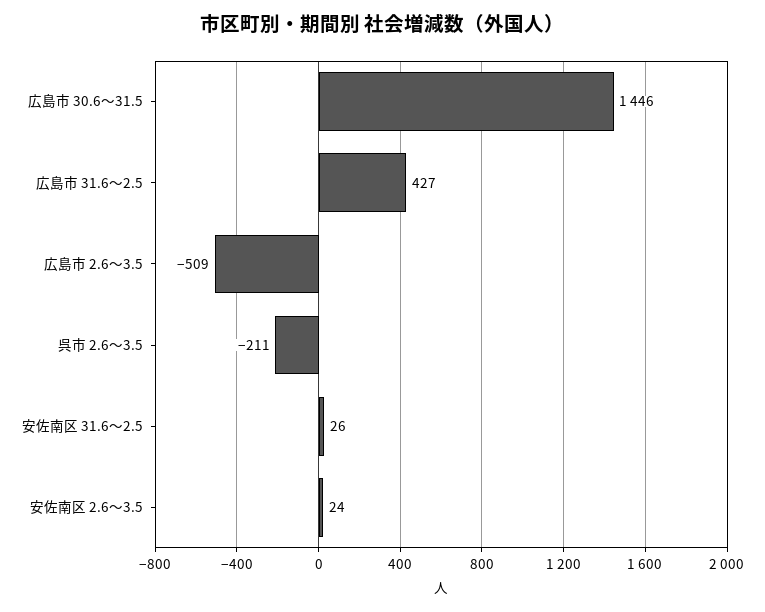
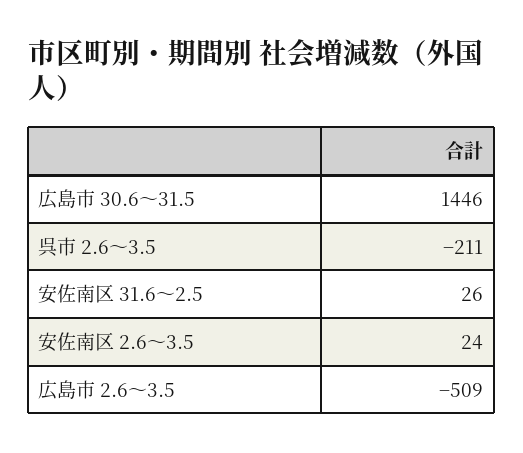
広島市 31.6～2.5: 427 -> none

